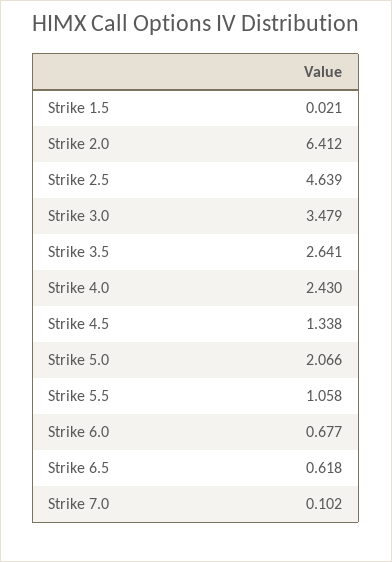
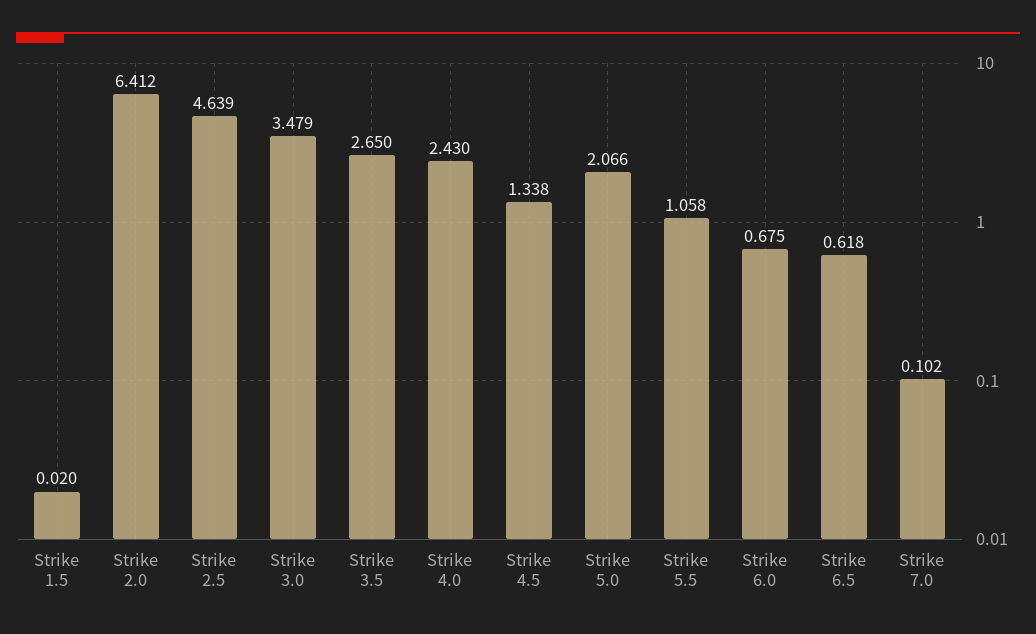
Strike 1.5: 0.021 -> 0.02
Strike 3.5: 2.641 -> 2.65
Strike 6.0: 0.677 -> 0.675

